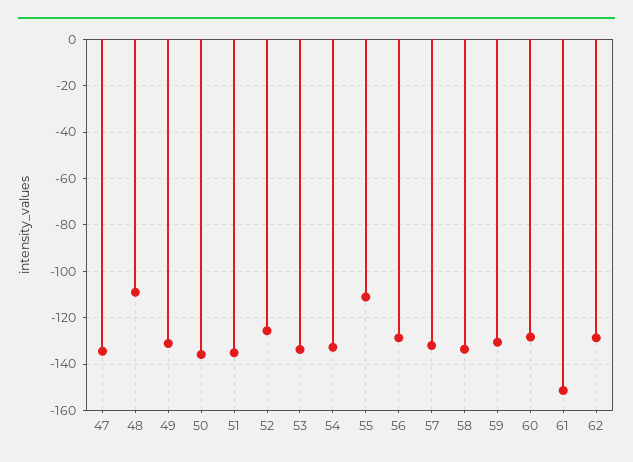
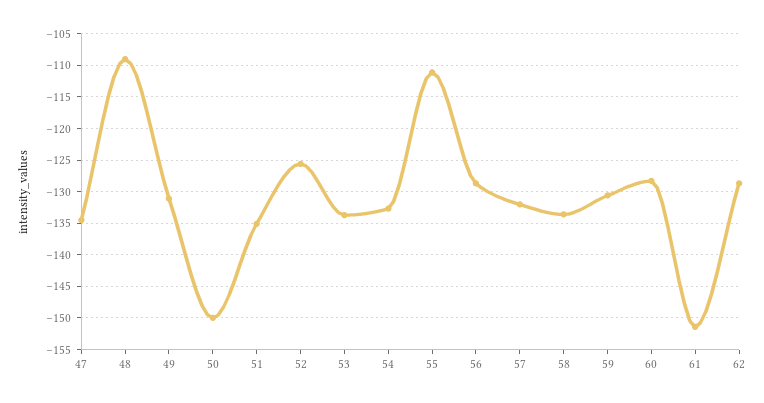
50: -135 -> -150

